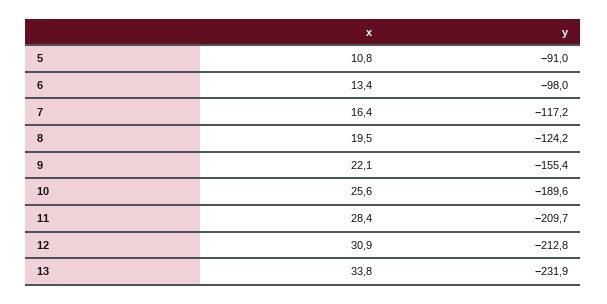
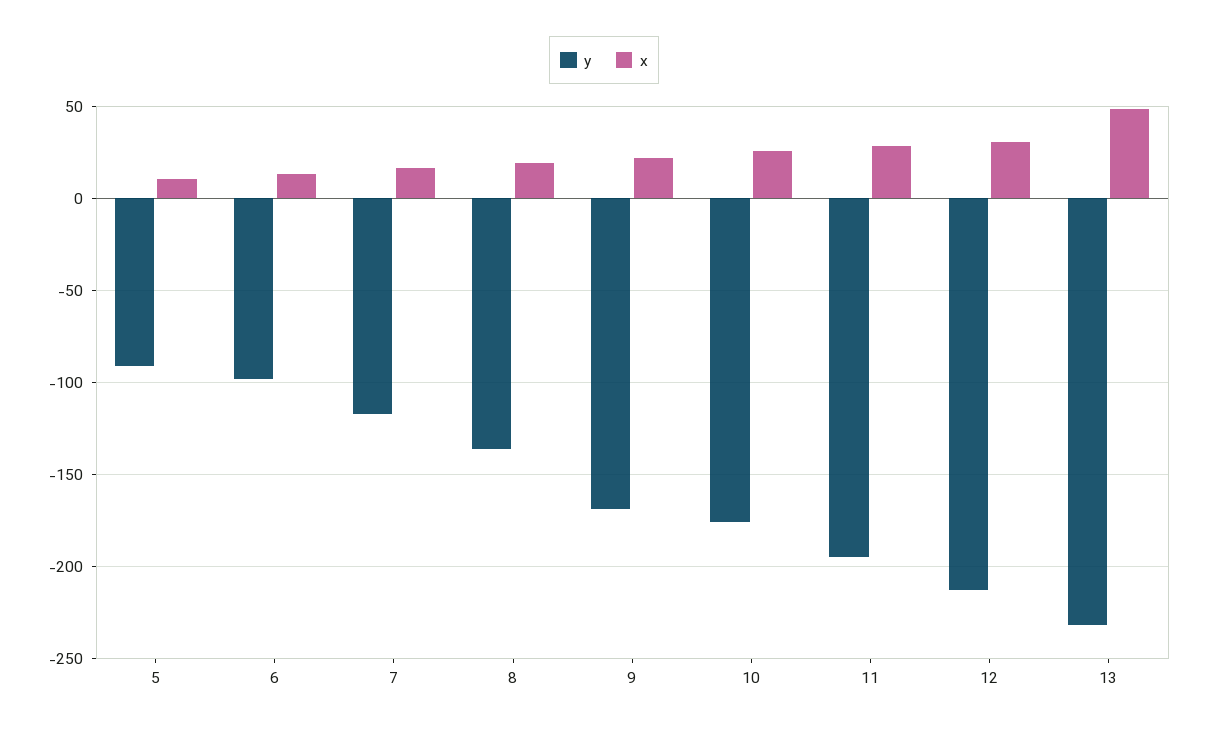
y, 8: -124.2 -> -135
y, 9: -155.4 -> -170
y, 10: -189.6 -> -175
y, 11: -209.7 -> -195
x, 13: 33.8 -> 50

